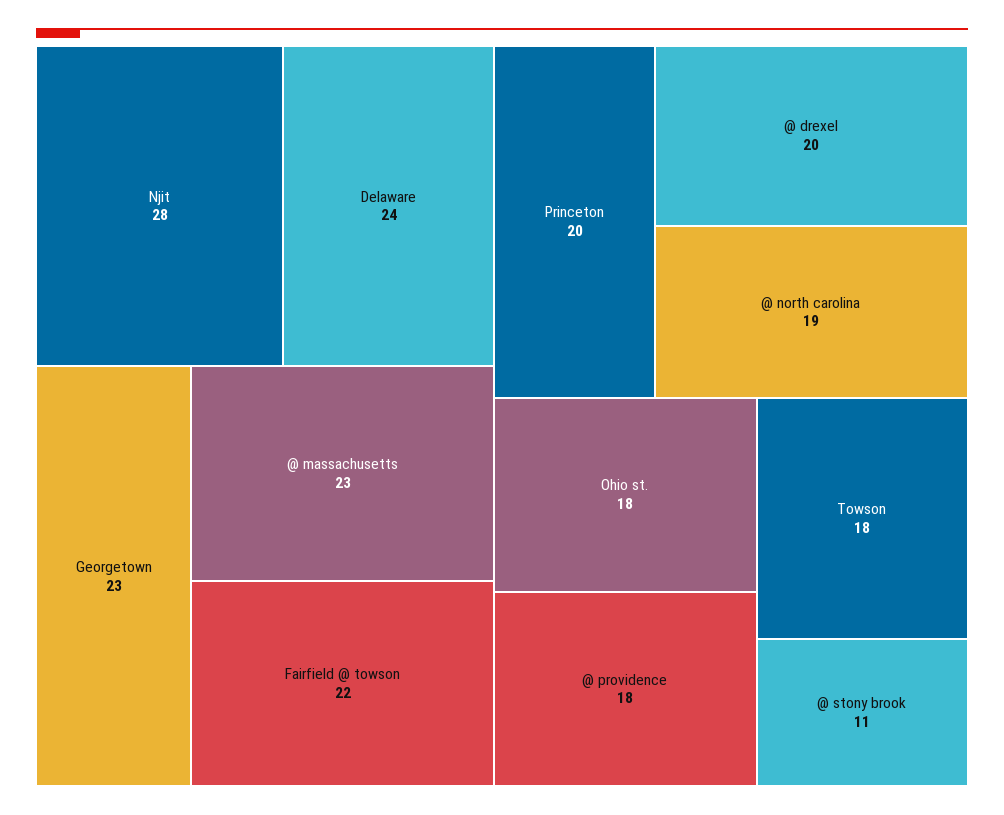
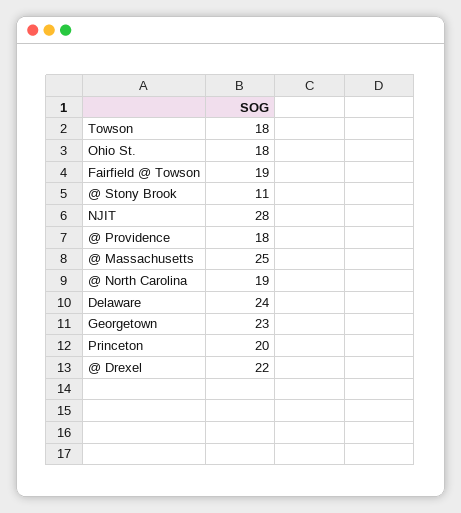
@ massachusetts: 23 -> 25
Fairfield @ towson: 22 -> 19
@ drexel: 20 -> 22

